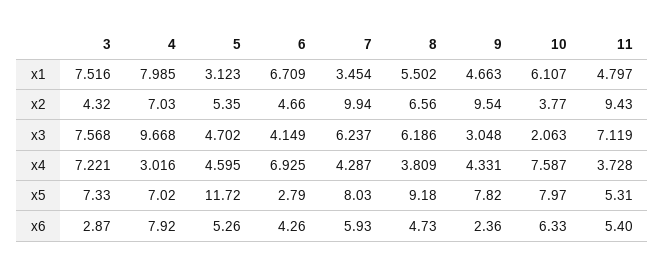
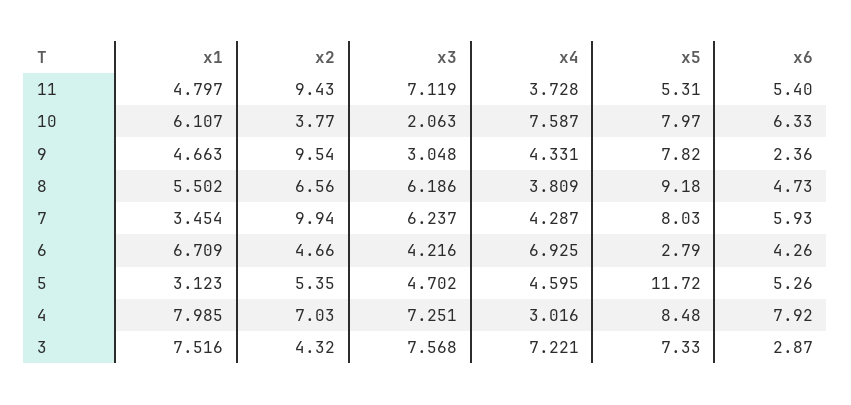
4, x3: 9.668 -> 7.251
6, x3: 4.149 -> 4.216
4, x5: 7.02 -> 8.48

